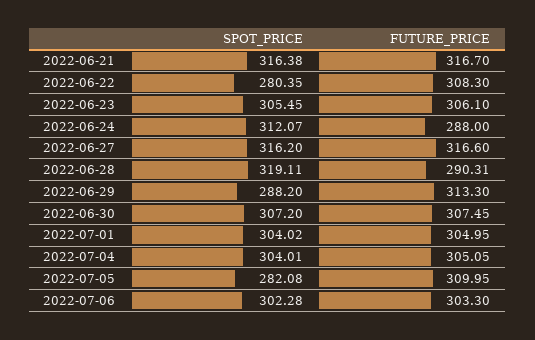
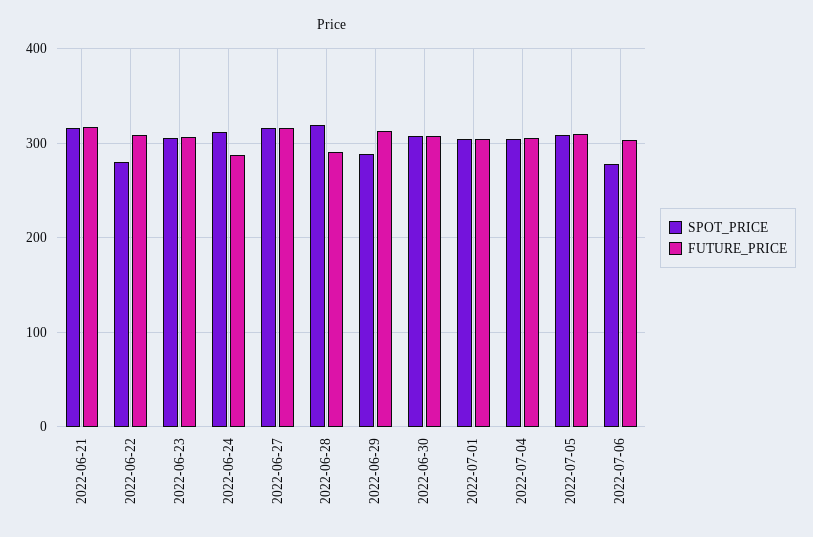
SPOT_PRICE, 2022-07-05: 282.08 -> 310
SPOT_PRICE, 2022-07-06: 302.28 -> 280

